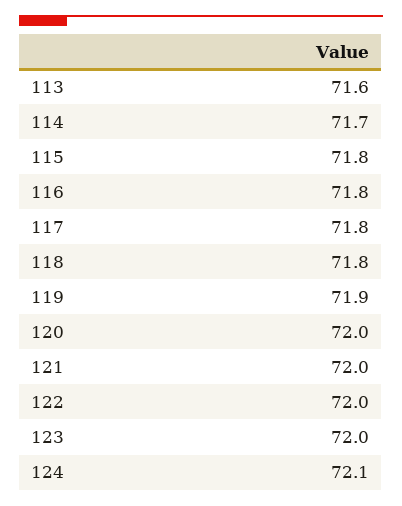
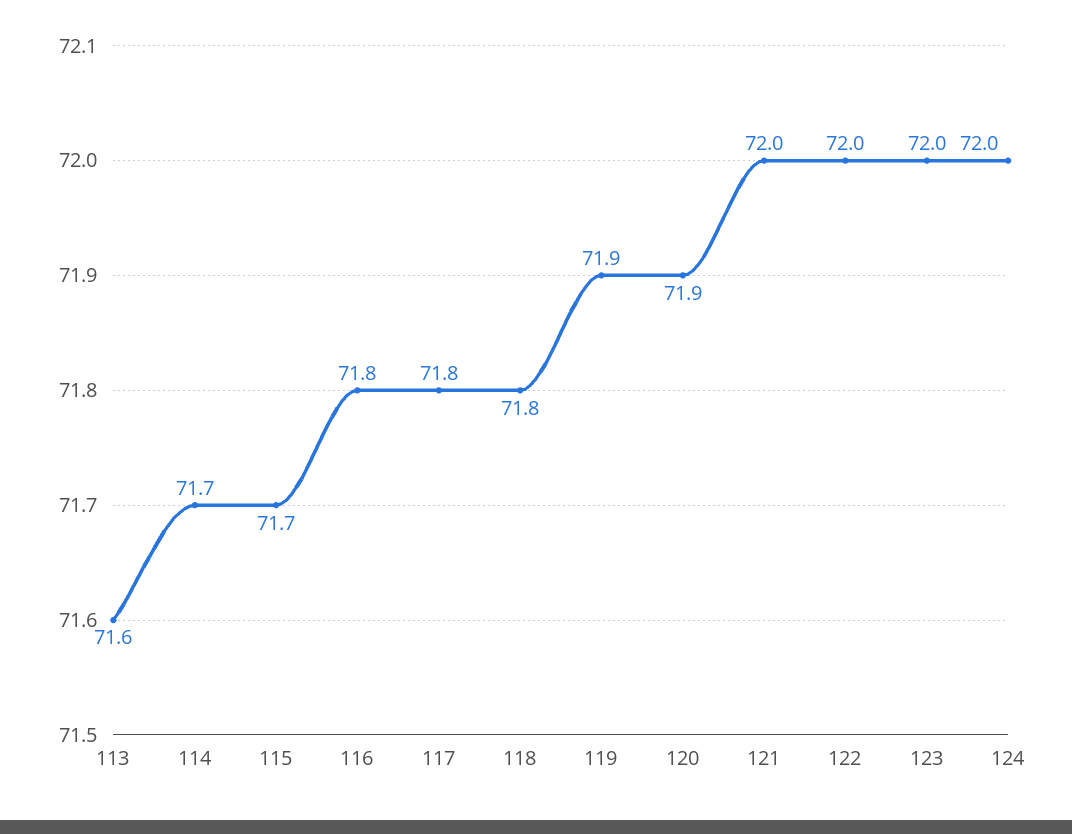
115: 71.8 -> 71.7
120: 72 -> 71.9
124: 72.1 -> 72

